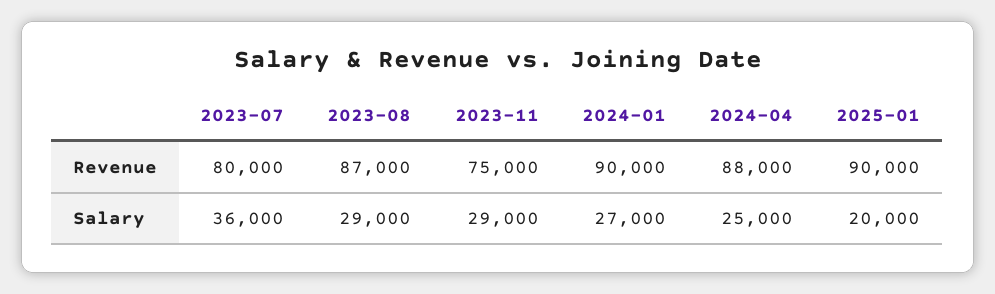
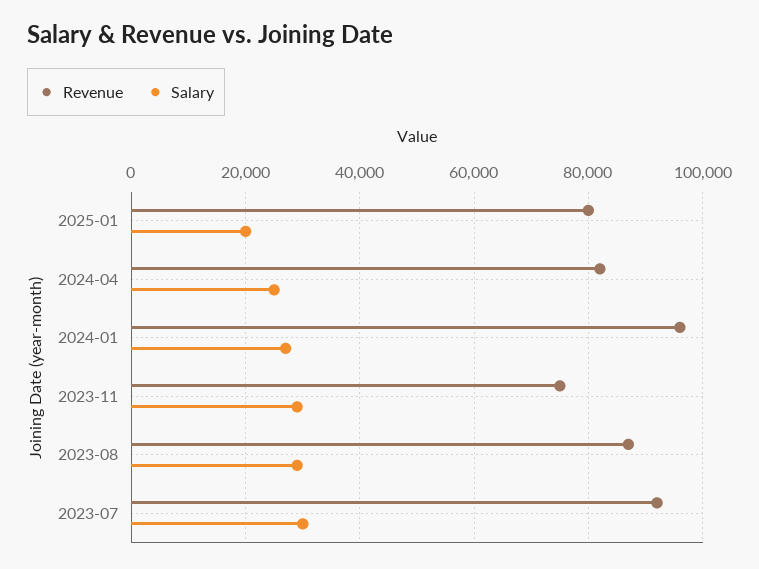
Revenue, 2023-07: 80000 -> 92000
Revenue, 2024-01: 90000 -> 96000
Revenue, 2024-04: 88000 -> 82000
Revenue, 2025-01: 90000 -> 80000
Salary, 2023-07: 36000 -> 30000

